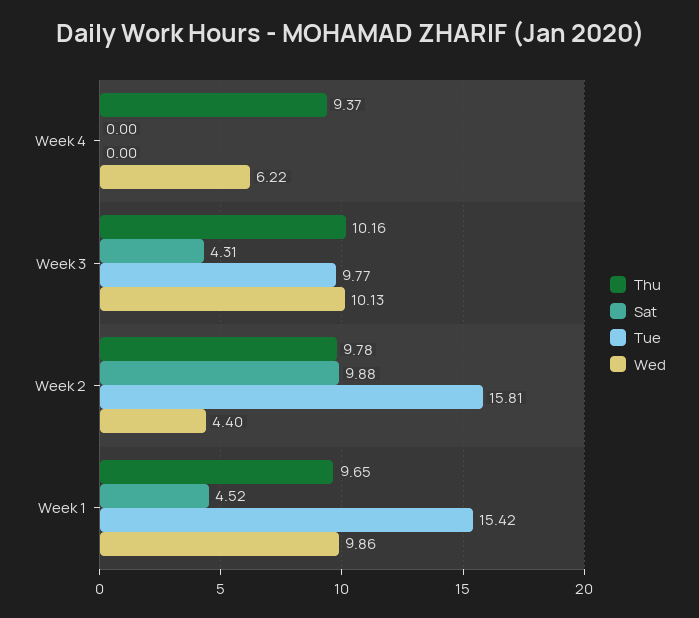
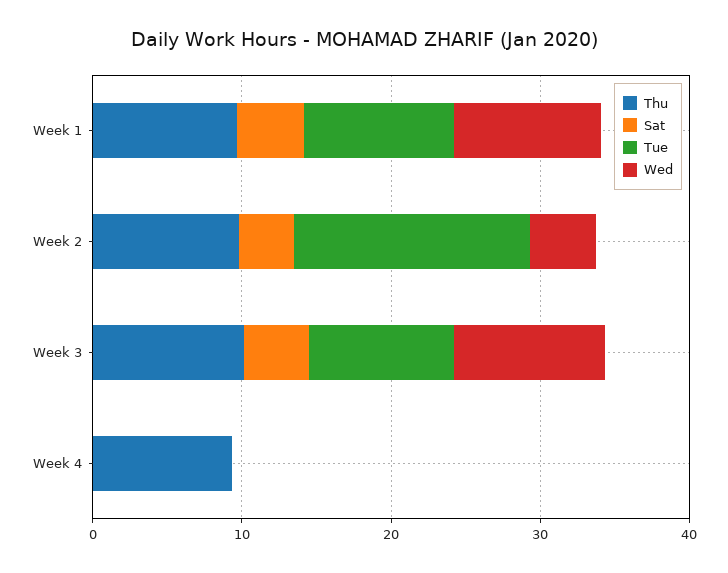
Wed, Week 4: 6.22 -> 0
Sat, Week 2: 9.88 -> 4
Tue, Week 1: 15.42 -> 10

